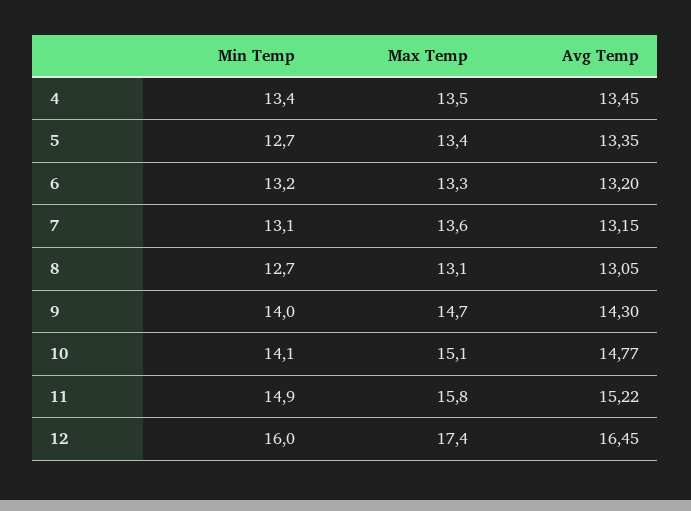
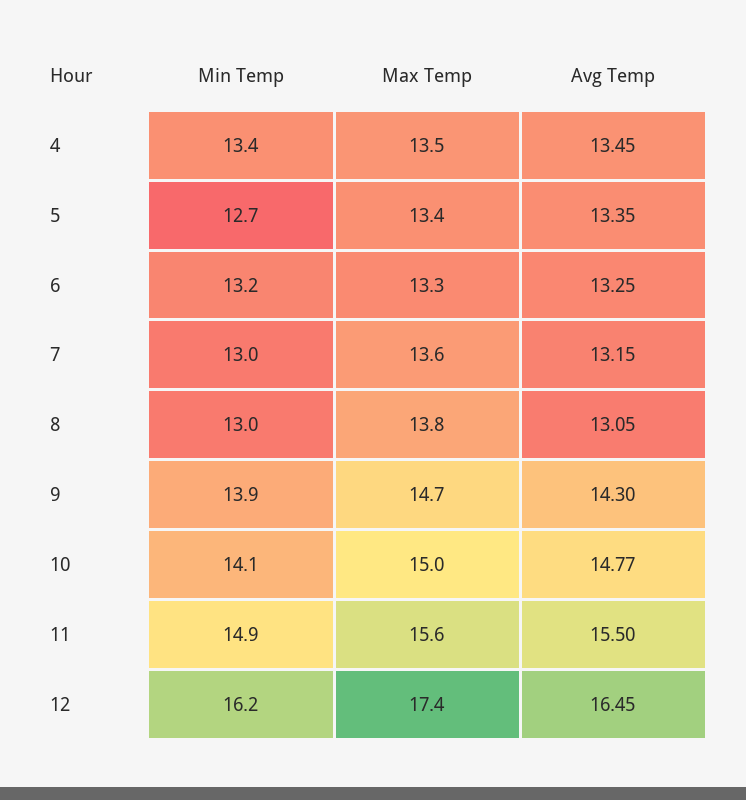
Avg Temp, 6: 13.2 -> 13.25
Min Temp, 7: 13.1 -> 13
Min Temp, 8: 12.7 -> 13
Max Temp, 8: 13.1 -> 13.8
Min Temp, 9: 14 -> 13.9
Max Temp, 10: 15.1 -> 15
Max Temp, 11: 15.8 -> 15.6
Avg Temp, 11: 15.22 -> 15.5
Min Temp, 12: 16 -> 16.2

